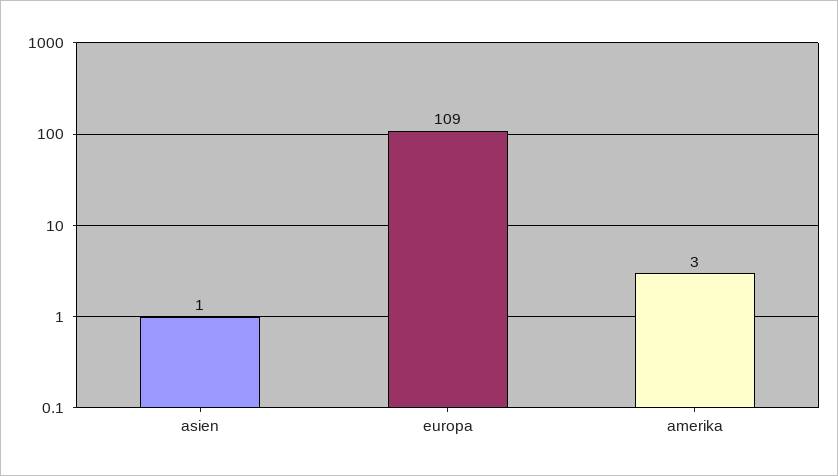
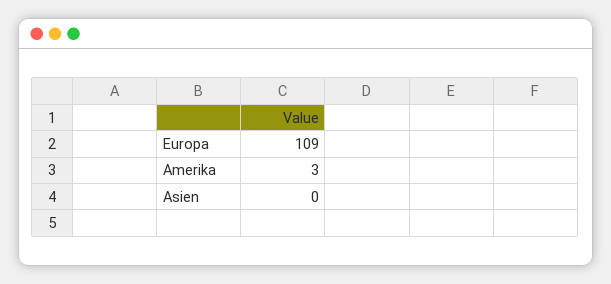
asien: 1 -> 0

